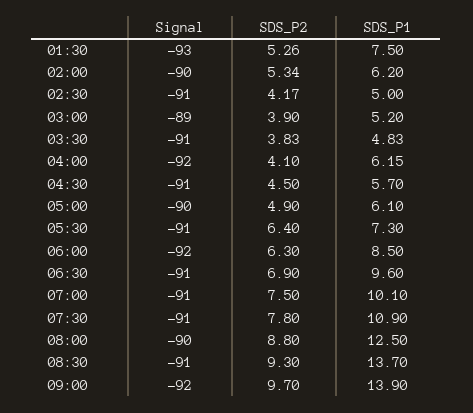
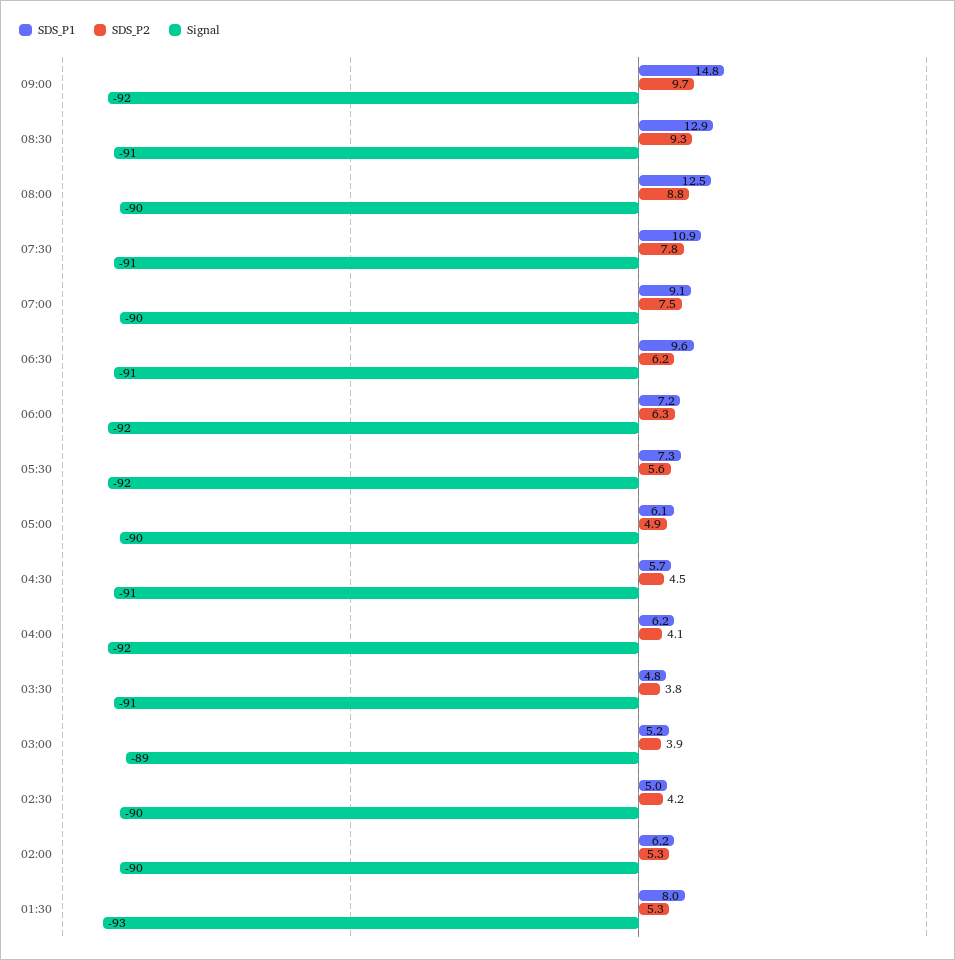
SDS_P1, 01:30: 7.5 -> 8
Signal, 02:30: -91 -> -90
Signal, 05:30: -91 -> -92
SDS_P2, 05:30: 6.4 -> 5.6
SDS_P1, 06:00: 8.5 -> 7.2
SDS_P2, 06:30: 6.9 -> 6.2
Signal, 07:00: -91 -> -90
SDS_P1, 07:00: 10.1 -> 9.1
SDS_P1, 08:30: 13.7 -> 12.9
SDS_P1, 09:00: 13.9 -> 14.8

